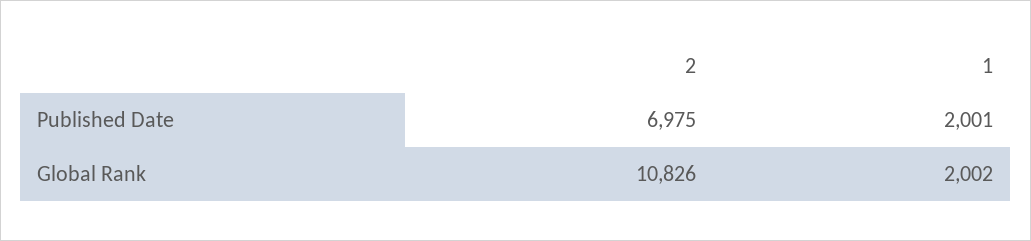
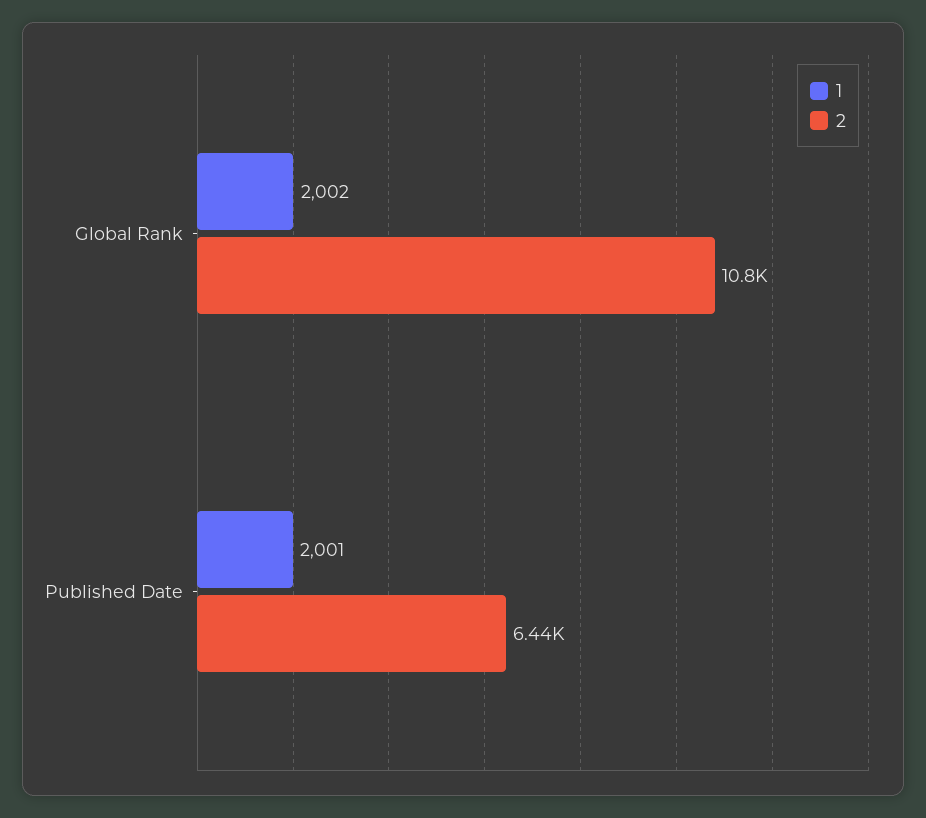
2, Published Date: 6975 -> 6440

